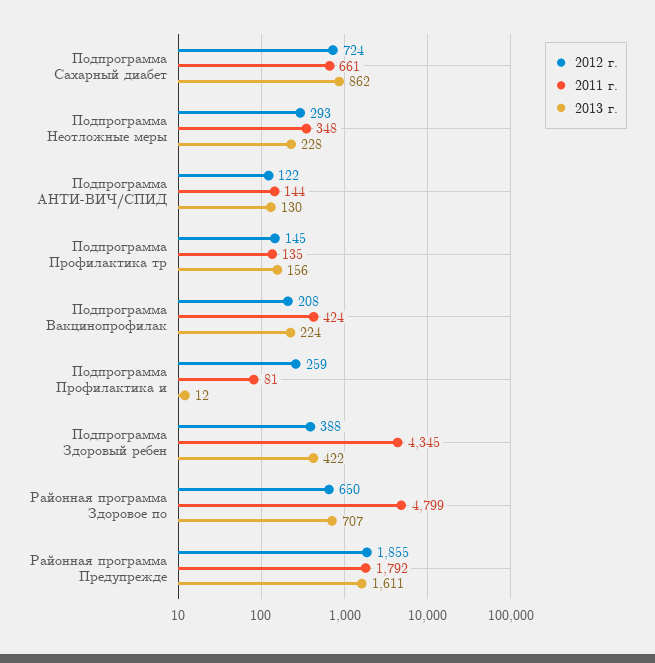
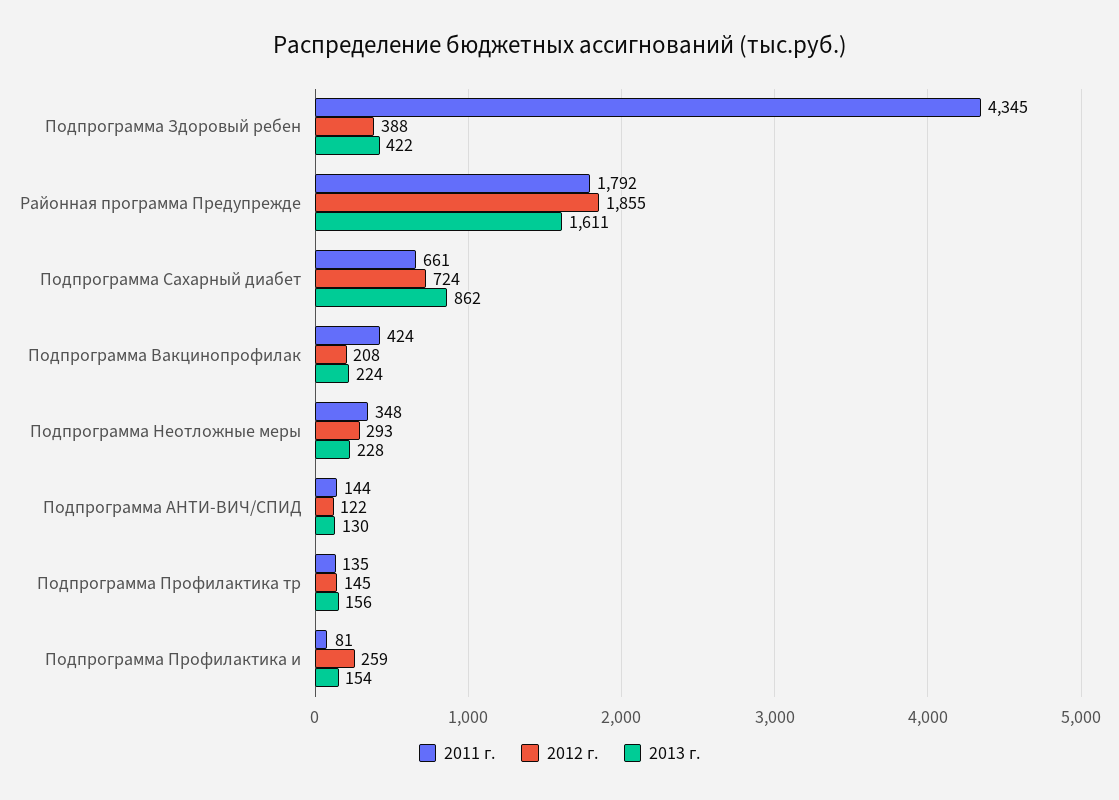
2013 г., Подпрограмма Профилактика и: 12 -> 154
2012 г., Районная программа Здоровое по: 650 -> none
2011 г., Районная программа Здоровое по: 4799 -> none
2013 г., Районная программа Здоровое по: 707 -> none

